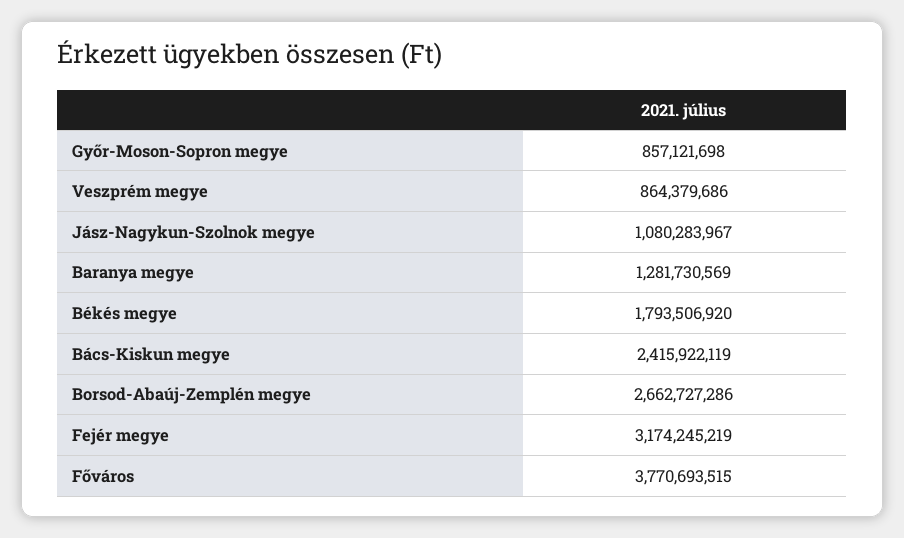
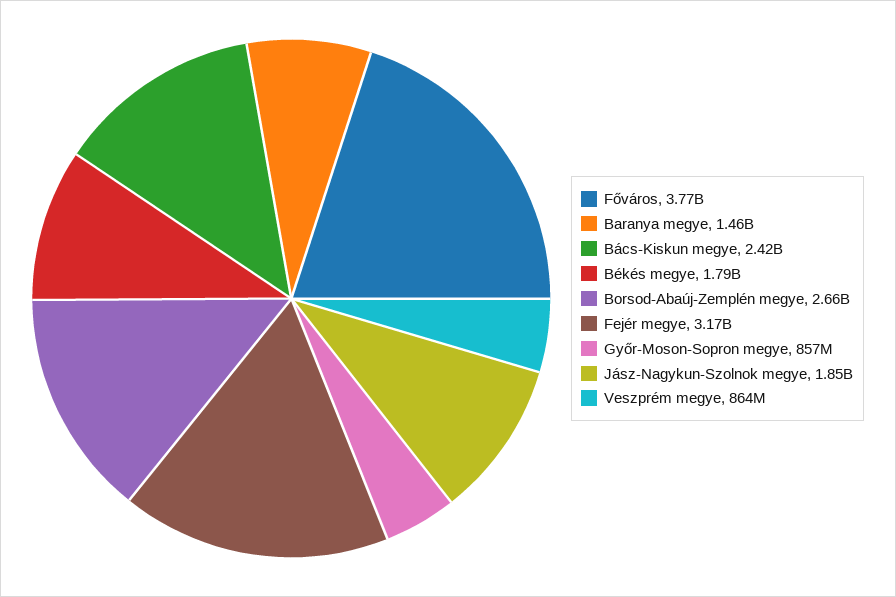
Jász-Nagykun-Szolnok megye: 1080283967 -> 1850000000
Baranya megye: 1281730569 -> 1460000000

